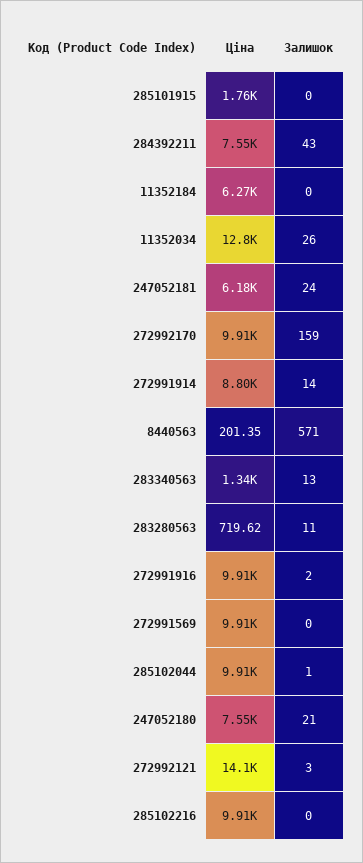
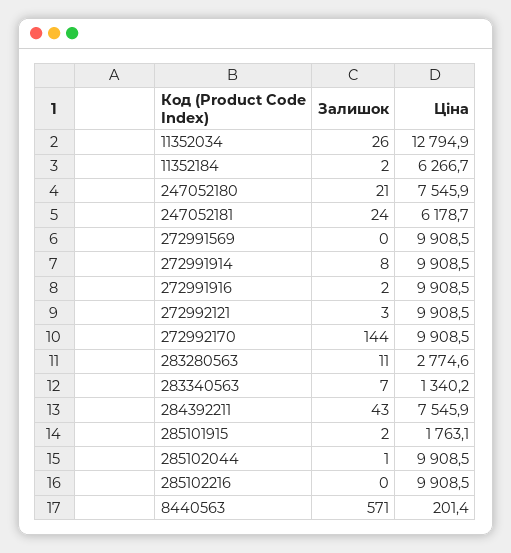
Залишок, 285101915: 0 -> 2
Залишок, 11352184: 0 -> 2
Залишок, 272992170: 159 -> 144
Ціна, 272991914: 8800 -> 9908.5
Залишок, 272991914: 14 -> 8
Залишок, 283340563: 13 -> 7
Ціна, 283280563: 719.62 -> 2774.6
Ціна, 272992121: 14100 -> 9908.5

